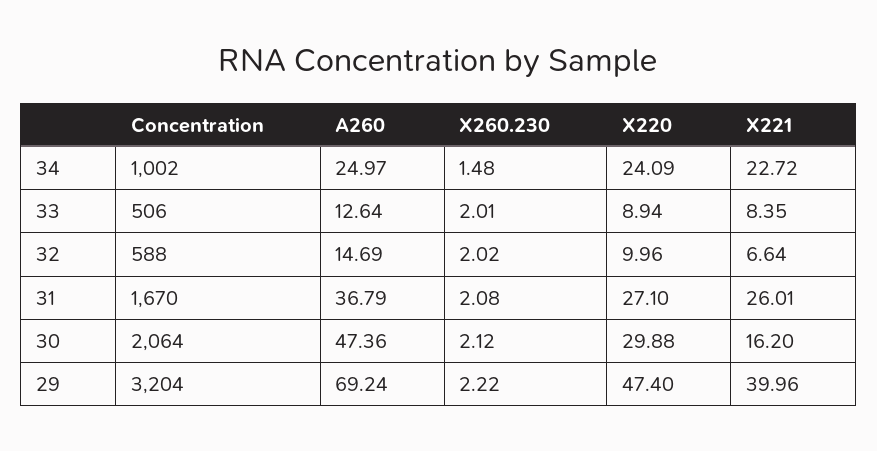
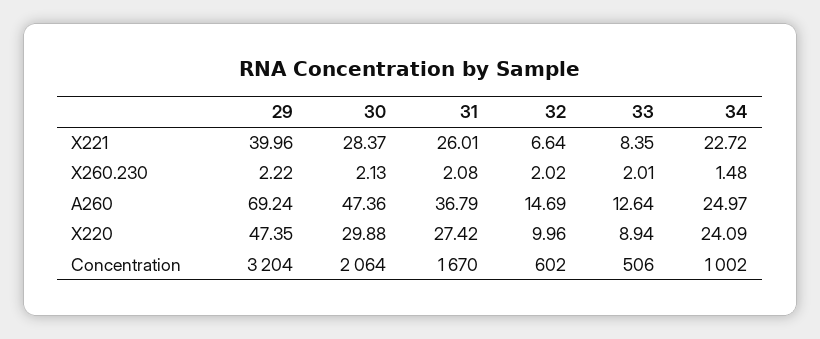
Concentration, 32: 588 -> 602
X220, 31: 27.1 -> 27.42
X260.230, 30: 2.12 -> 2.13
X221, 30: 16.2 -> 28.37
X220, 29: 47.4 -> 47.35

